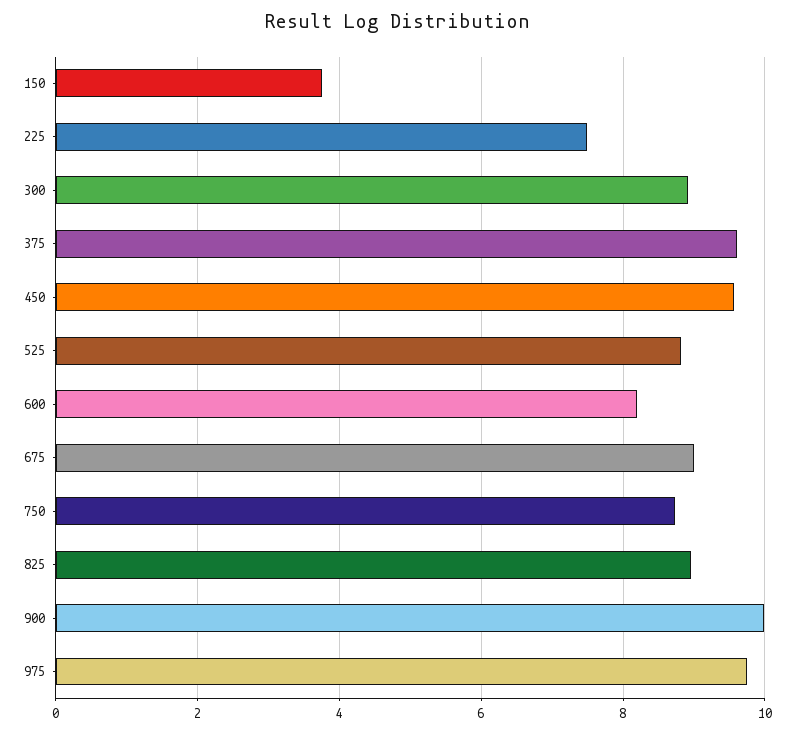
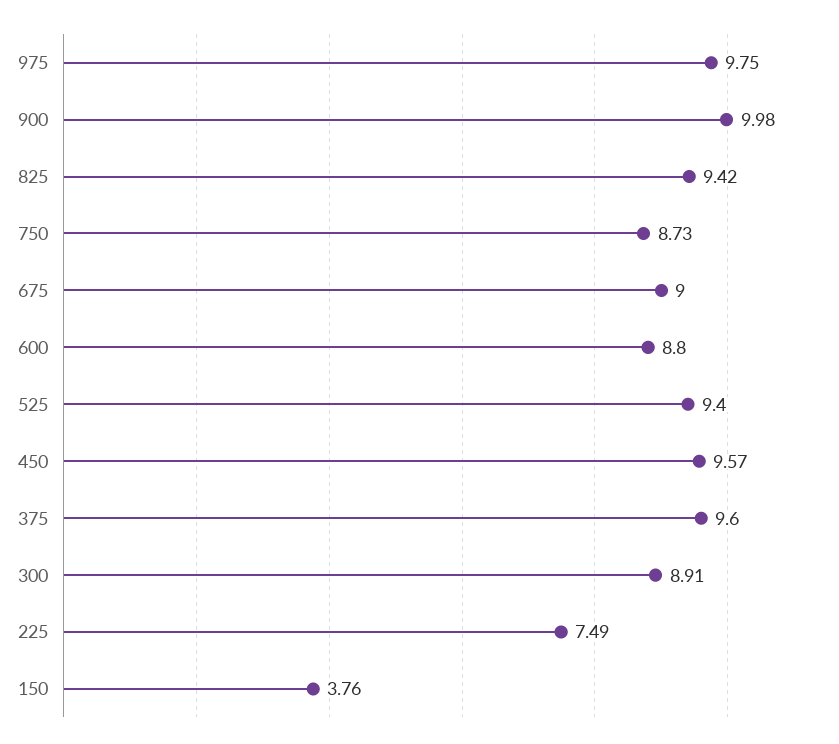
525: 8.8 -> 9.4
600: 8.2 -> 8.8
825: 9 -> 9.42

